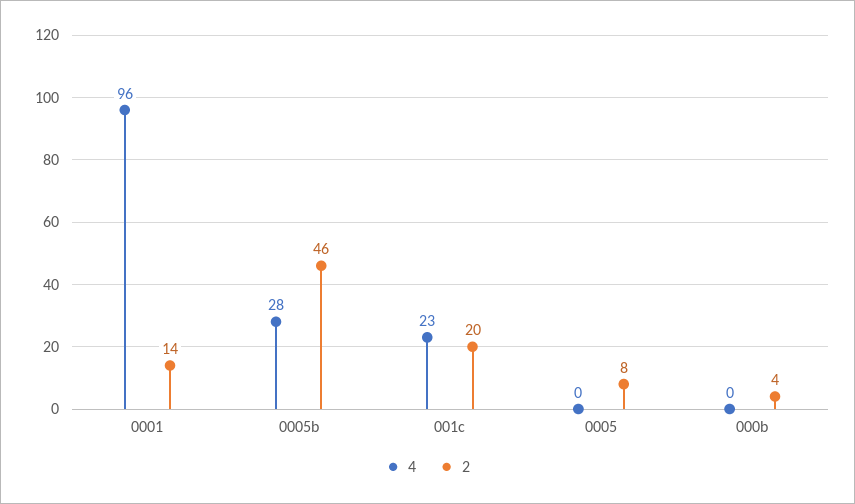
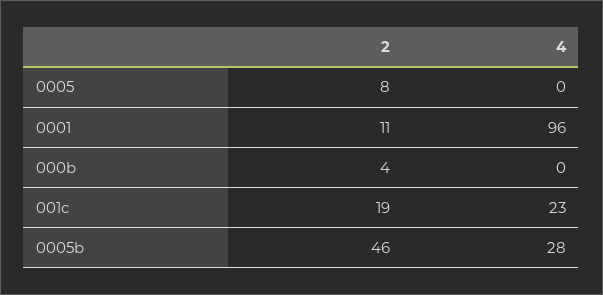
2, 0001: 14 -> 11
2, 001c: 20 -> 19

